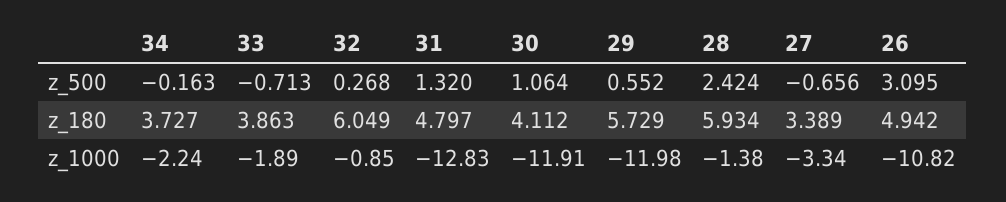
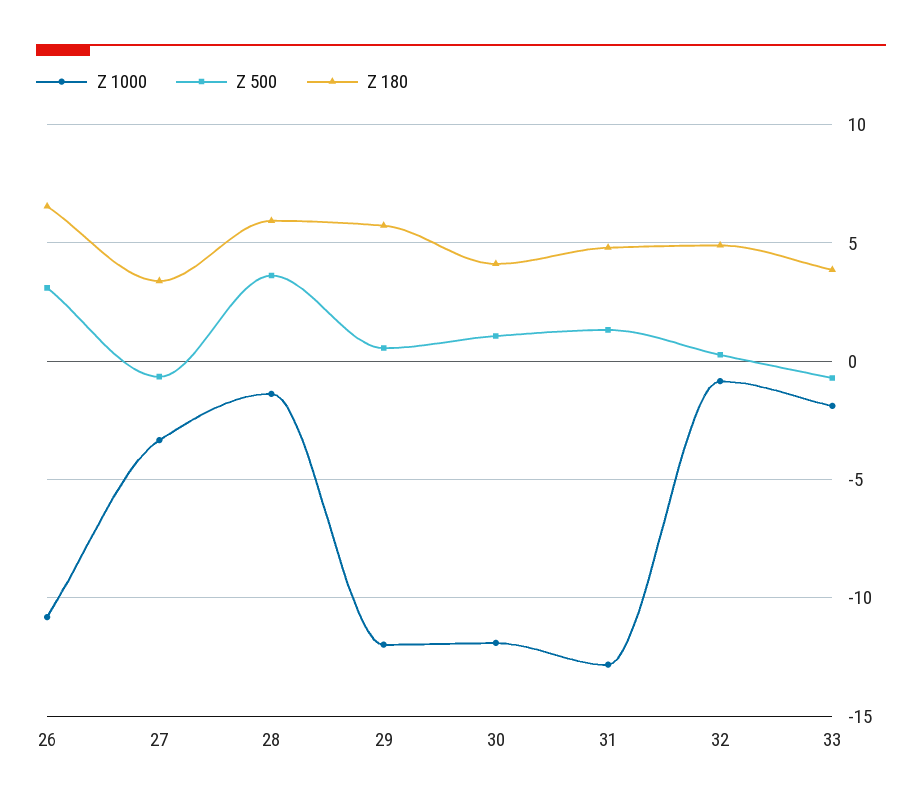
z_500, 34: -0.163 -> none
z_500, 28: 2.424 -> 3.5
z_180, 34: 3.727 -> none
z_180, 32: 6.049 -> 5
z_180, 26: 4.942 -> 6.5
z_1000, 34: -2.24 -> none

